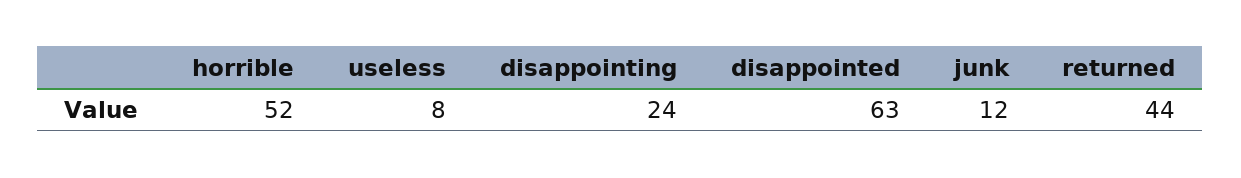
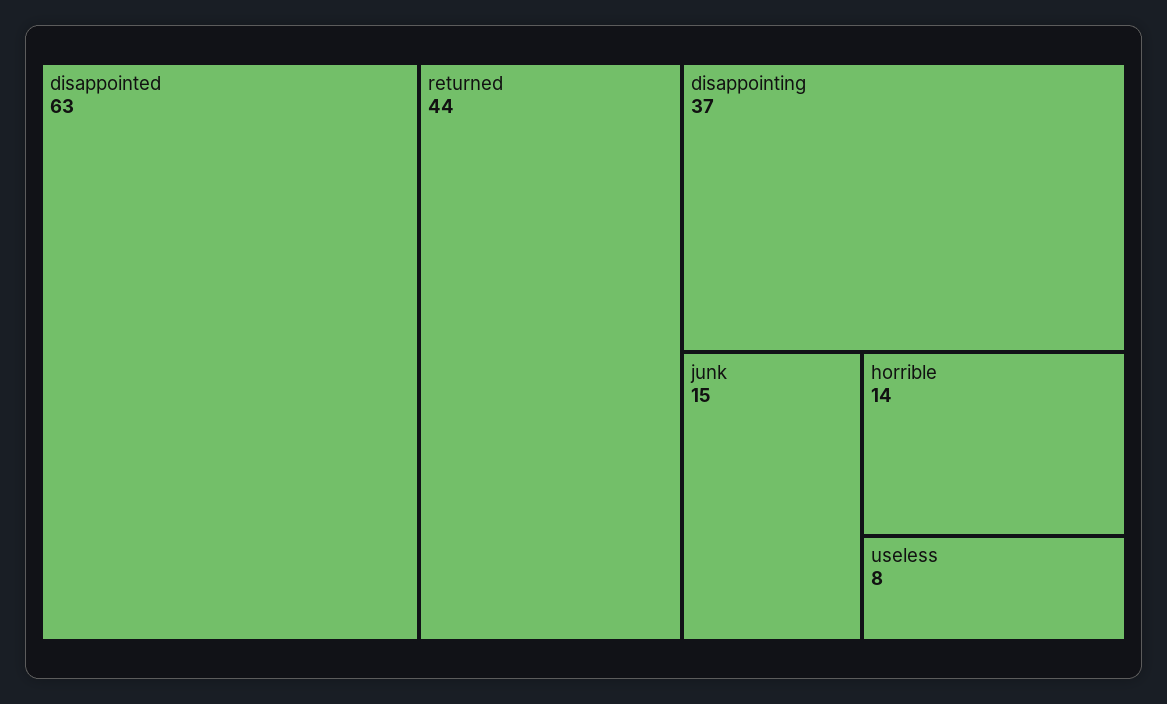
horrible: 52 -> 14
disappointing: 24 -> 37
junk: 12 -> 15

